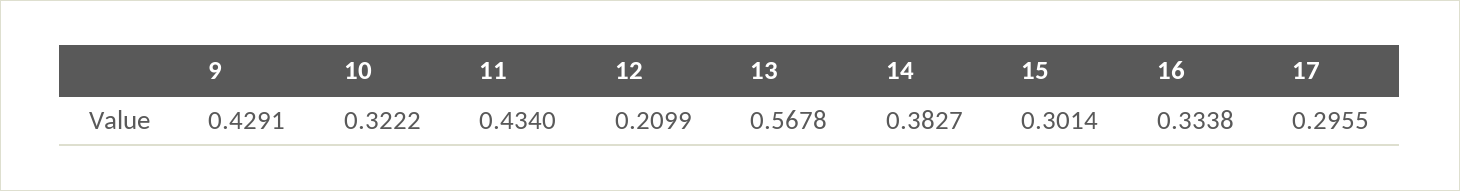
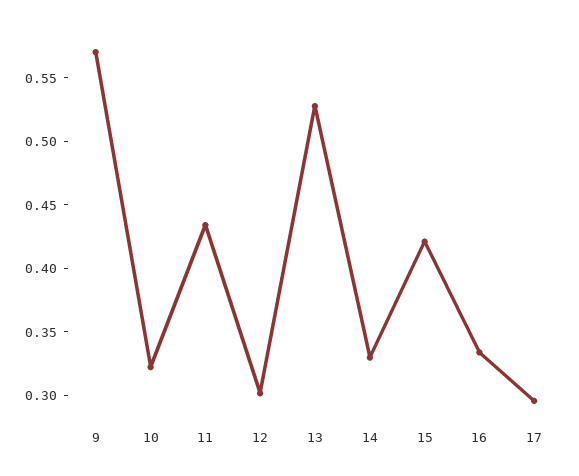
9: 0.4291 -> 0.57
12: 0.2099 -> 0.3
13: 0.5678 -> 0.53
14: 0.3827 -> 0.33
15: 0.3014 -> 0.42

